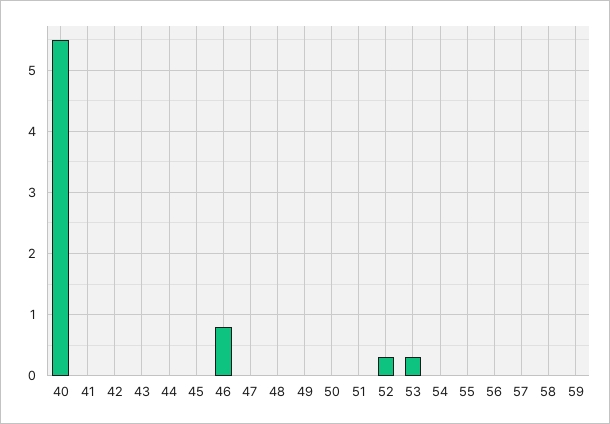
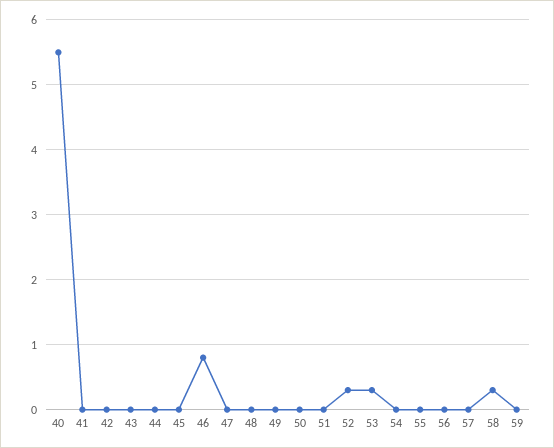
58: 0 -> 0.3

